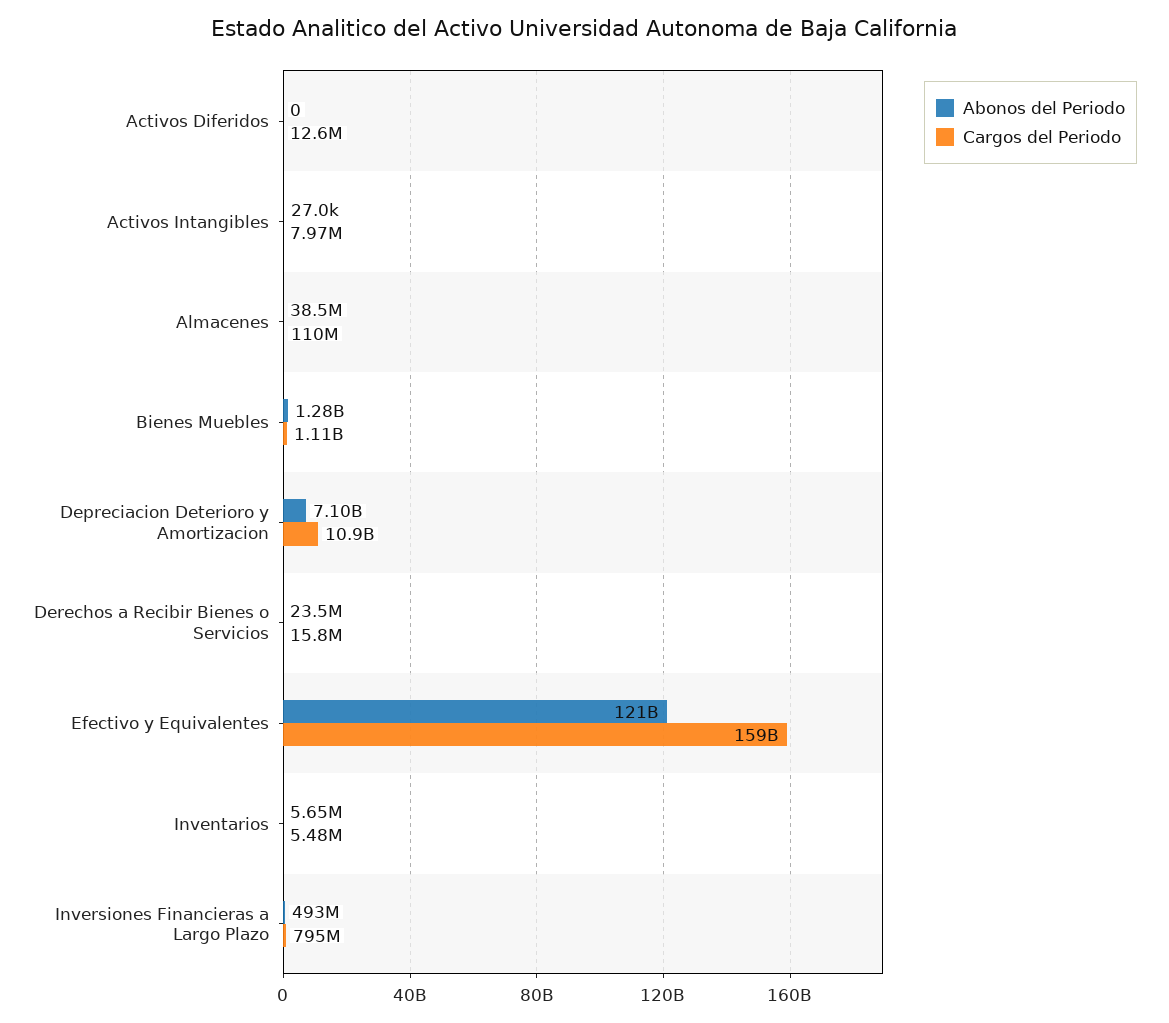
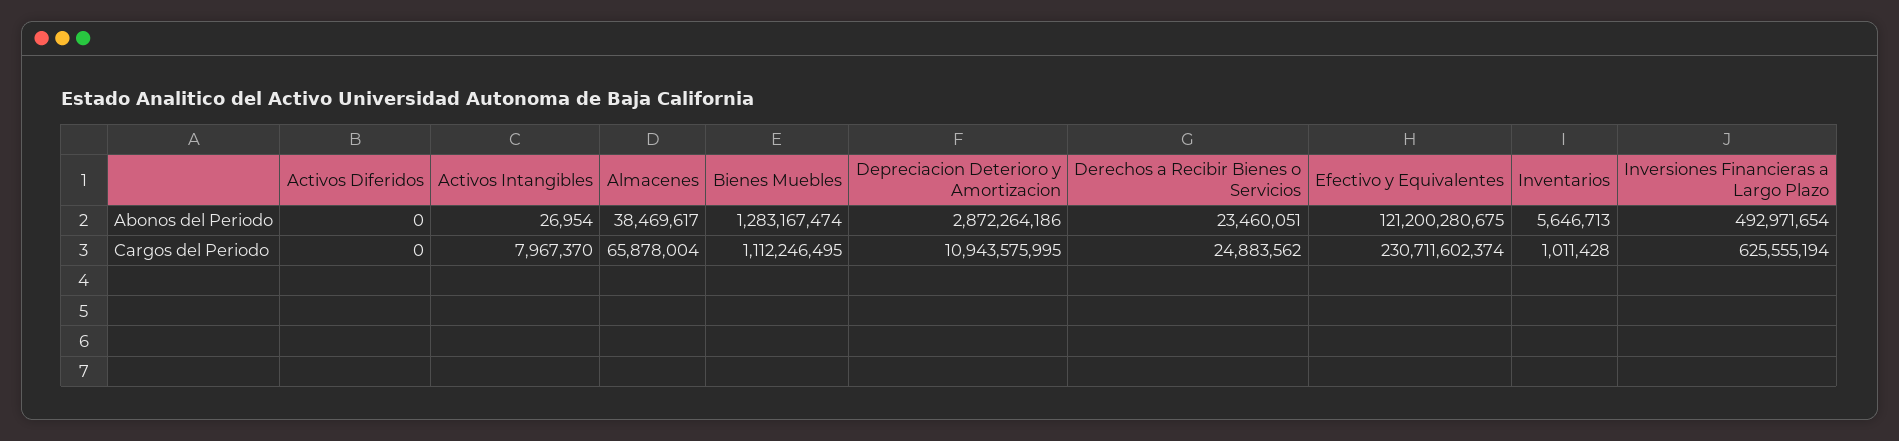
Cargos del Periodo, Activos Diferidos: 12600000 -> 0
Cargos del Periodo, Almacenes: 110000000 -> 65878004
Abonos del Periodo, Depreciacion Deterioro y Amortizacion: 7100000000 -> 2872264186
Cargos del Periodo, Derechos a Recibir Bienes o Servicios: 15800000 -> 24883562
Cargos del Periodo, Efectivo y Equivalentes: 159000000000 -> 230711602374
Cargos del Periodo, Inventarios: 5480000 -> 1011428
Cargos del Periodo, Inversiones Financieras a Largo Plazo: 795000000 -> 625555194

